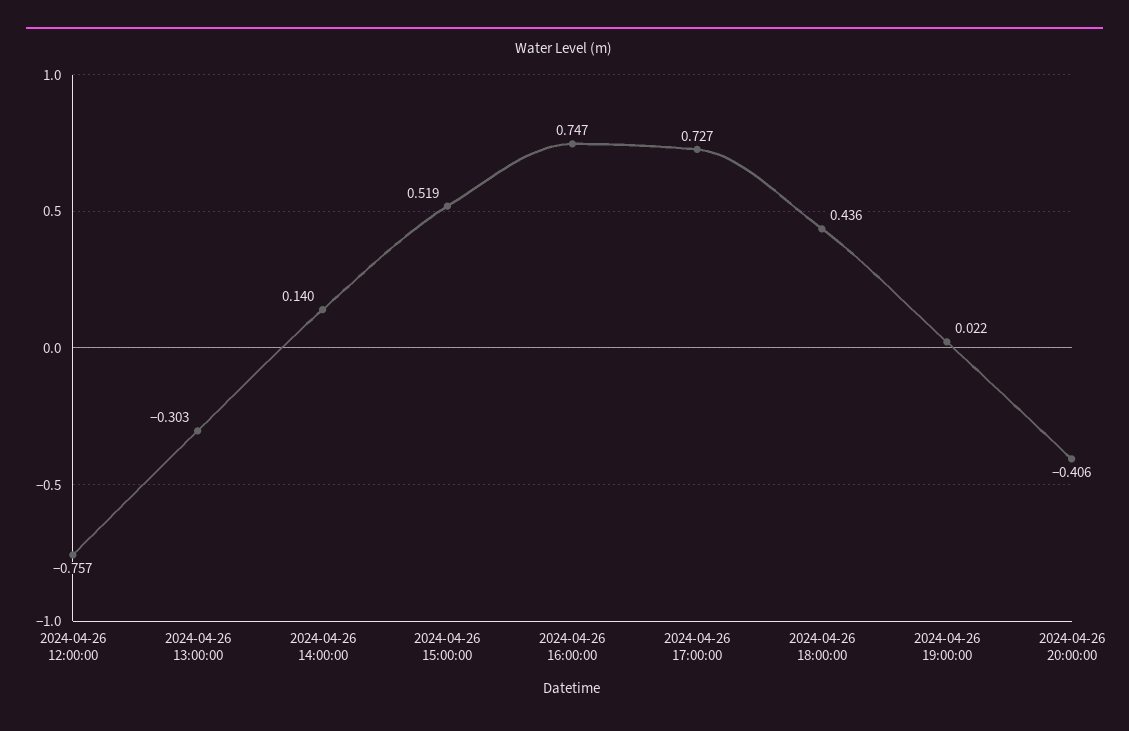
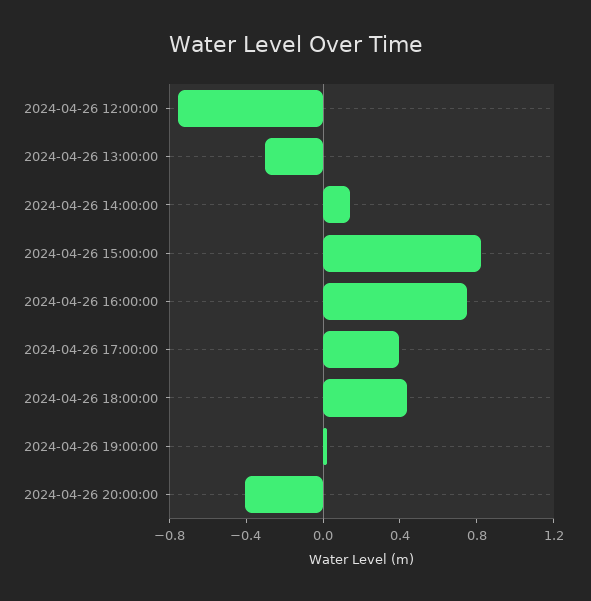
2024-04-26 15:00:00: 0.519 -> 0.8
2024-04-26 17:00:00: 0.727 -> 0.4

